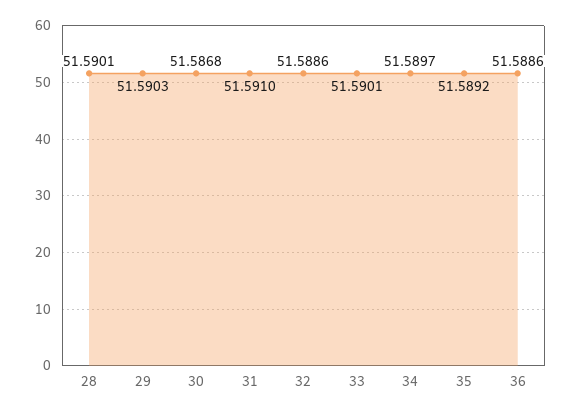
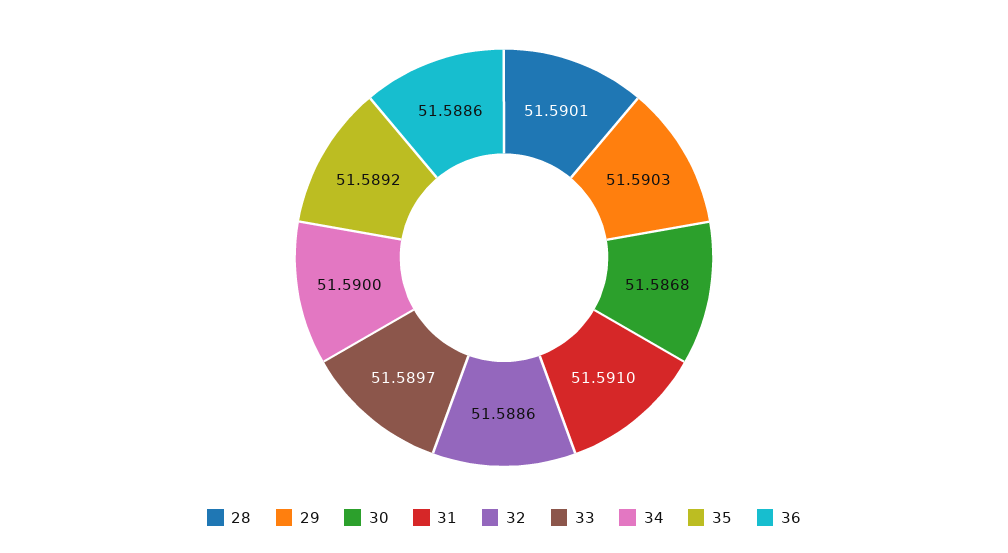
33: 51.5901 -> 51.5897
34: 51.5897 -> 51.59

